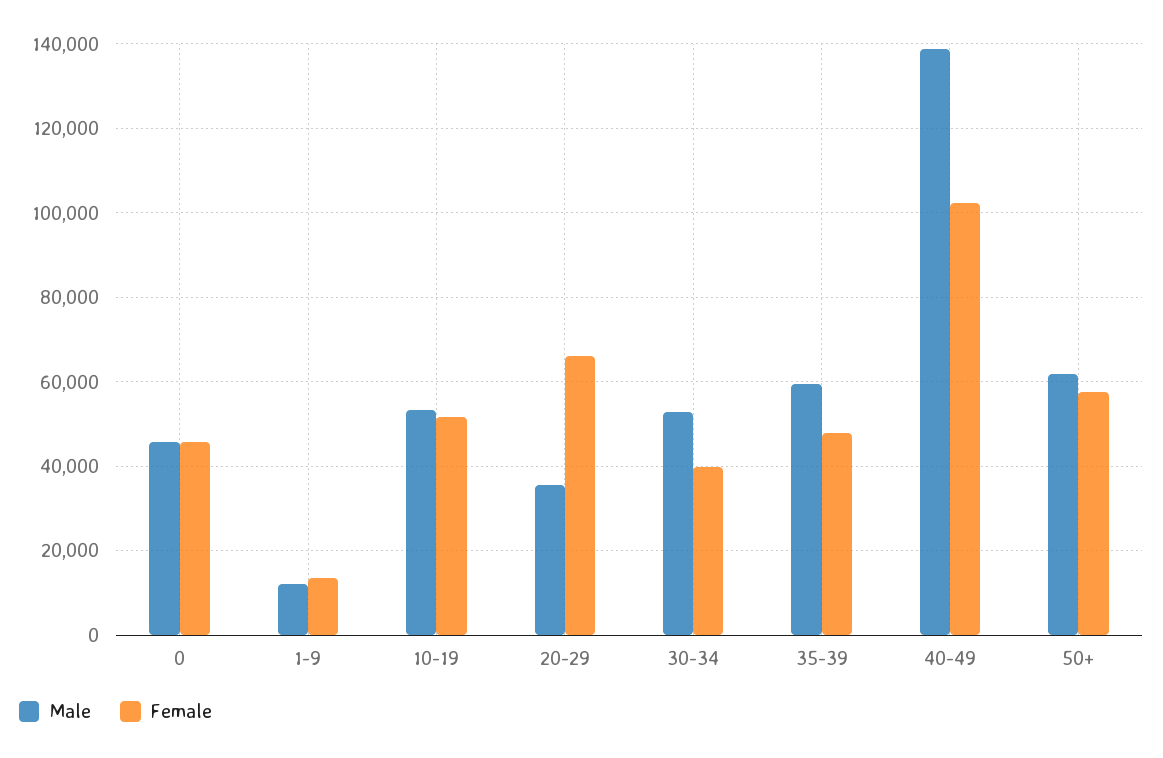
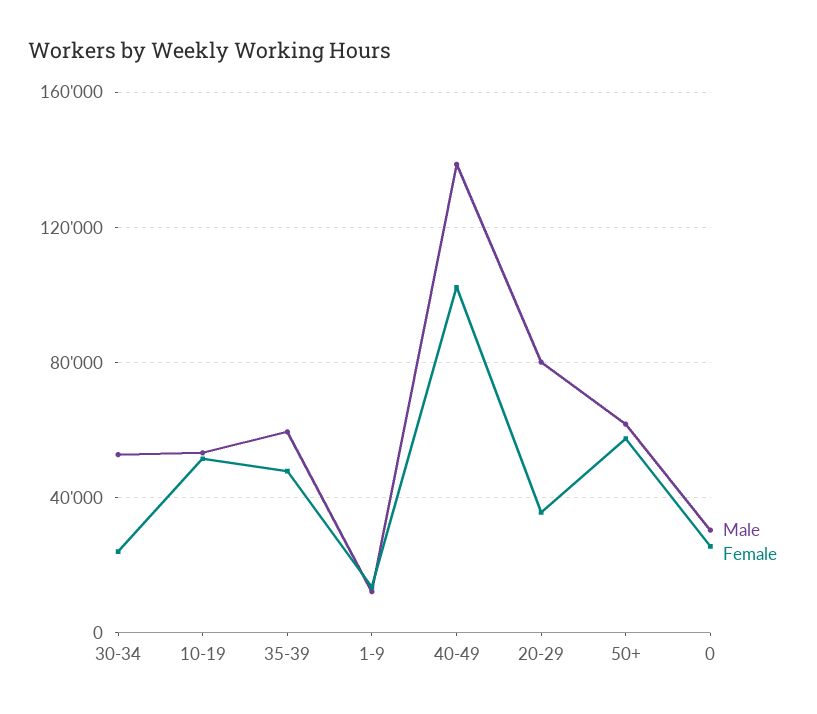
Male, 0: 46000 -> 30000
Female, 0: 46000 -> 25000
Male, 20-29: 36000 -> 80000
Female, 20-29: 66000 -> 35000
Female, 30-34: 40000 -> 25000

